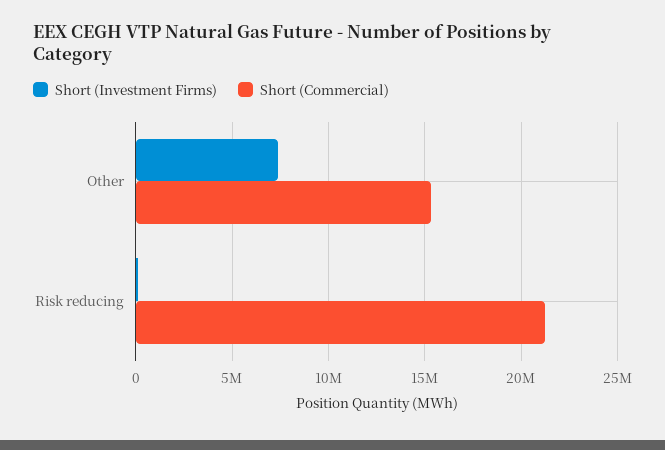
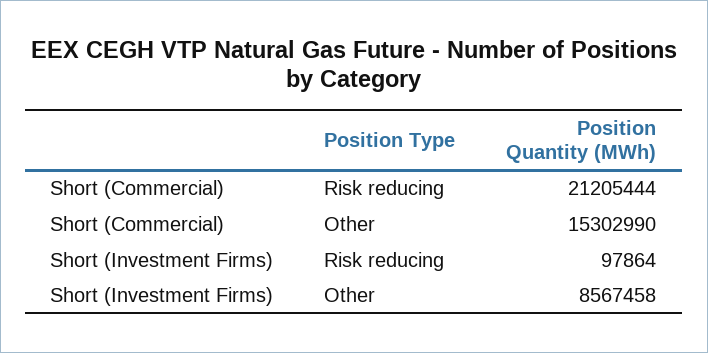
Short (Investment Firms), Other: 7500000 -> 8567458

